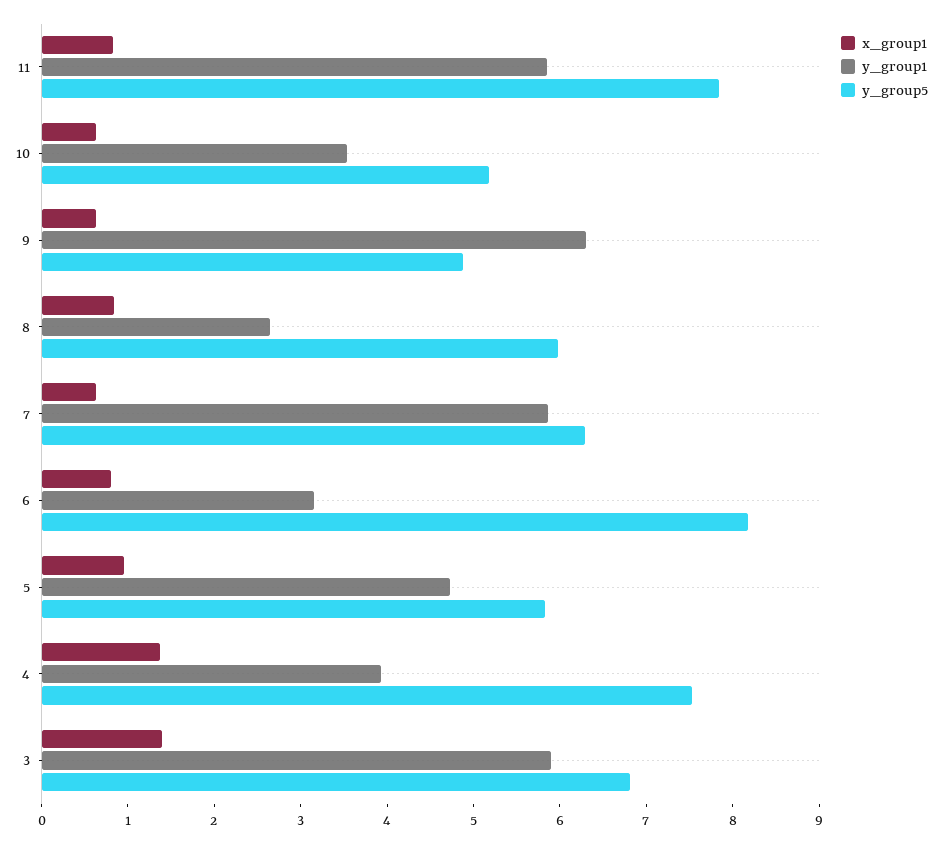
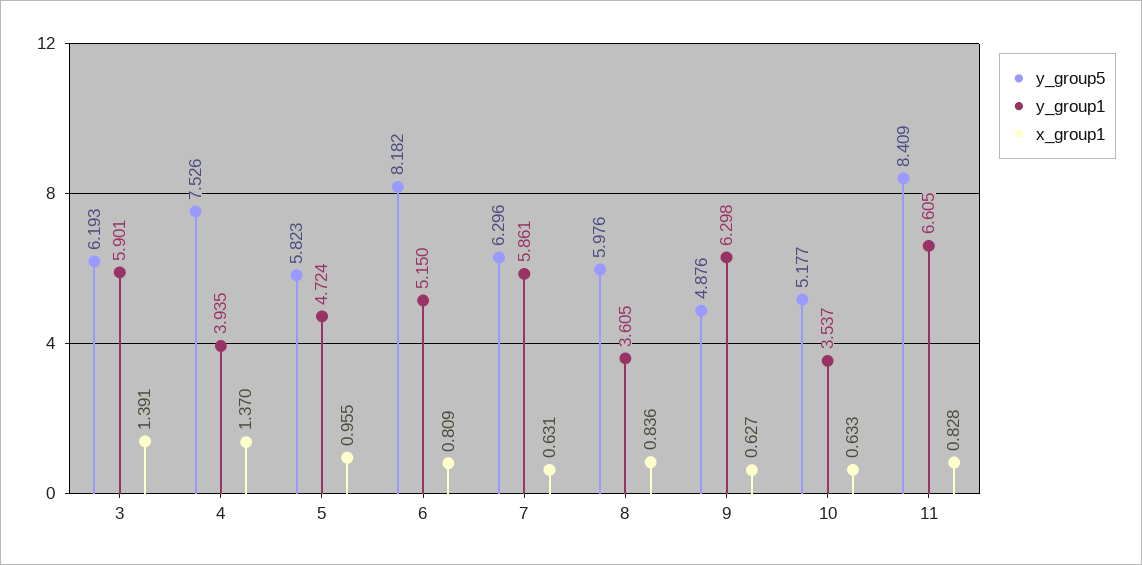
y_group1, 11: 5.8 -> 6.605
y_group5, 11: 7.8 -> 8.409
y_group1, 8: 2.6 -> 3.605
y_group1, 6: 3.2 -> 5.15
y_group5, 3: 6.8 -> 6.193

